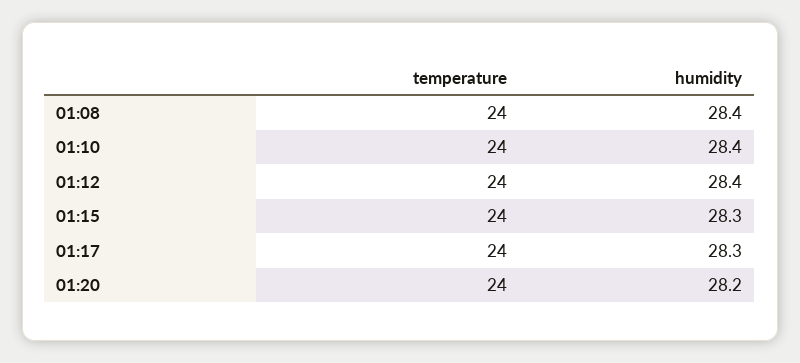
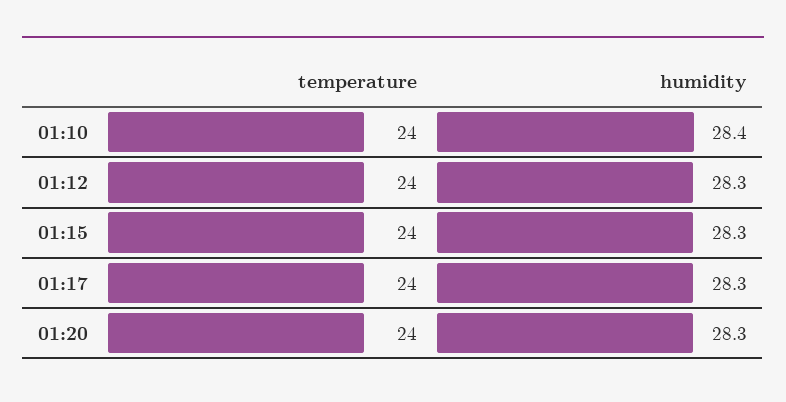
temperature, 01:08: 24 -> none
humidity, 01:08: 28.4 -> none
humidity, 01:12: 28.4 -> 28.3
humidity, 01:20: 28.2 -> 28.3

